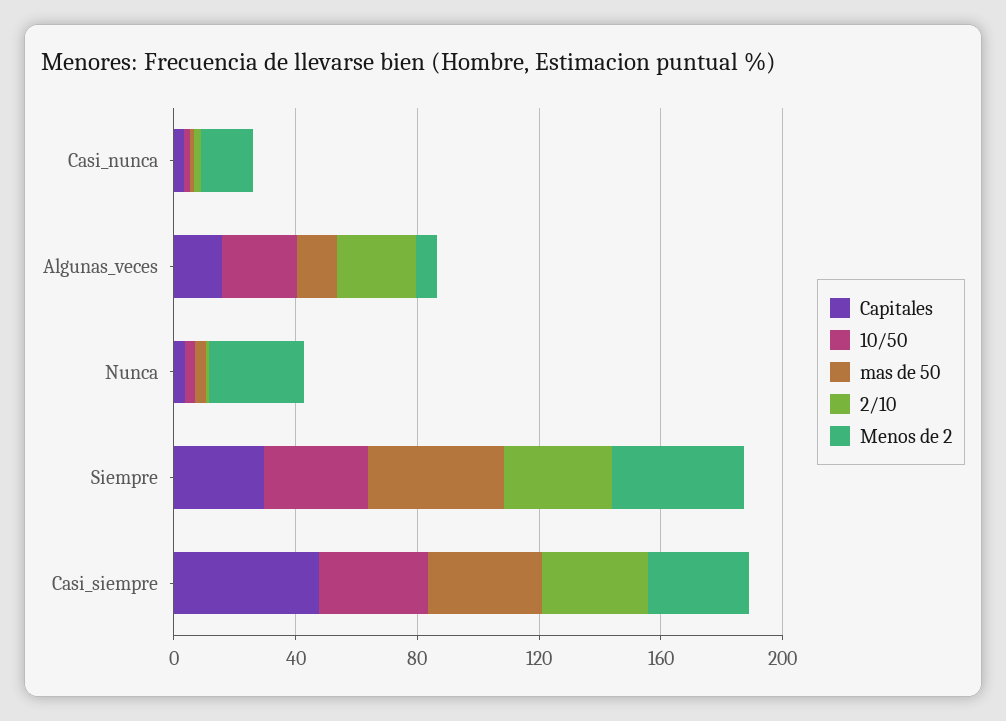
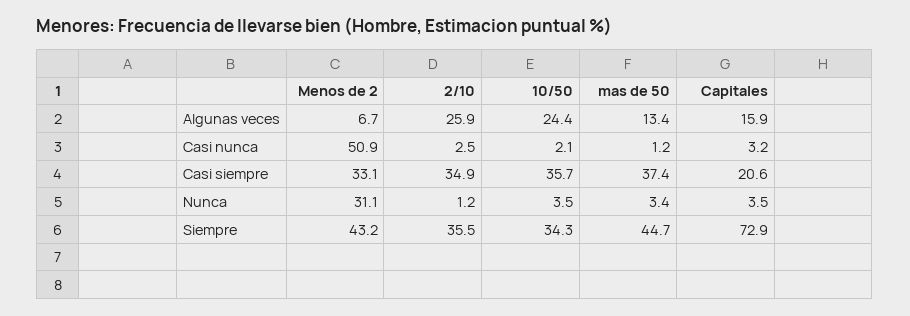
Menos de 2, Casi_nunca: 20 -> 50.9
Capitales, Siempre: 30 -> 72.9
Capitales, Casi_siempre: 50 -> 20.6

